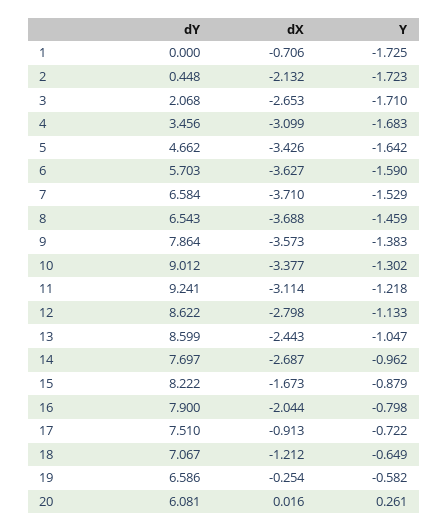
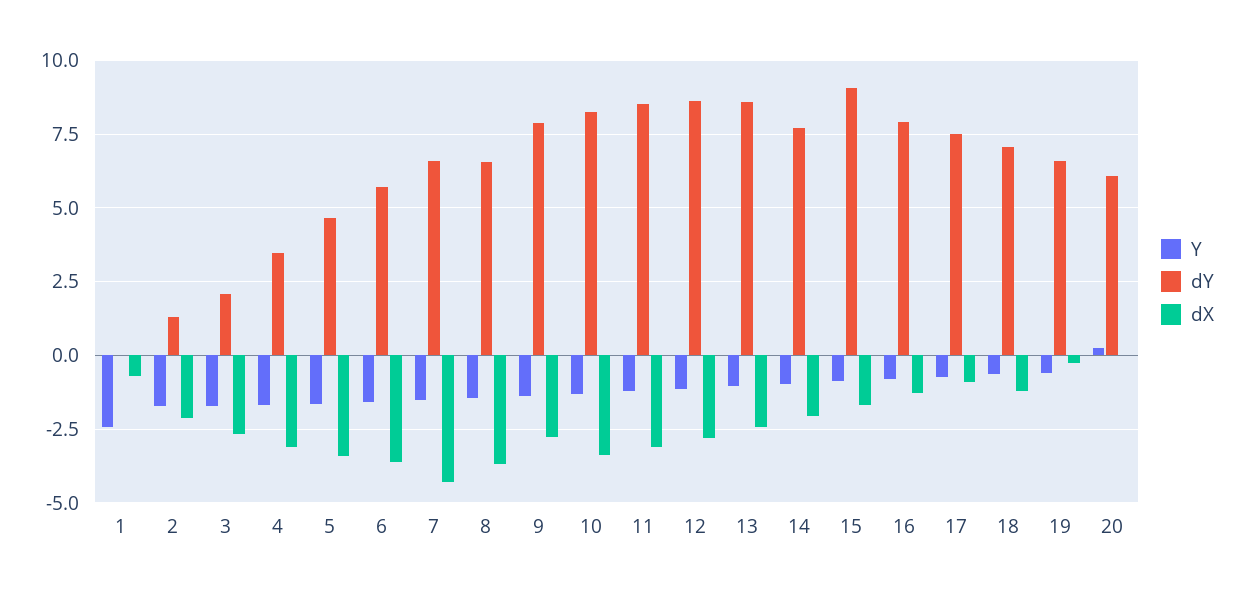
Y, 1: -1.725 -> -2.5
dY, 2: 0.448 -> 1.25
dX, 7: -3.71 -> -4.25
dX, 9: -3.573 -> -2.75
dY, 10: 9.012 -> 8.25
dY, 11: 9.241 -> 8.5
dX, 14: -2.687 -> -2
dY, 15: 8.222 -> 9
dX, 16: -2.044 -> -1.25

